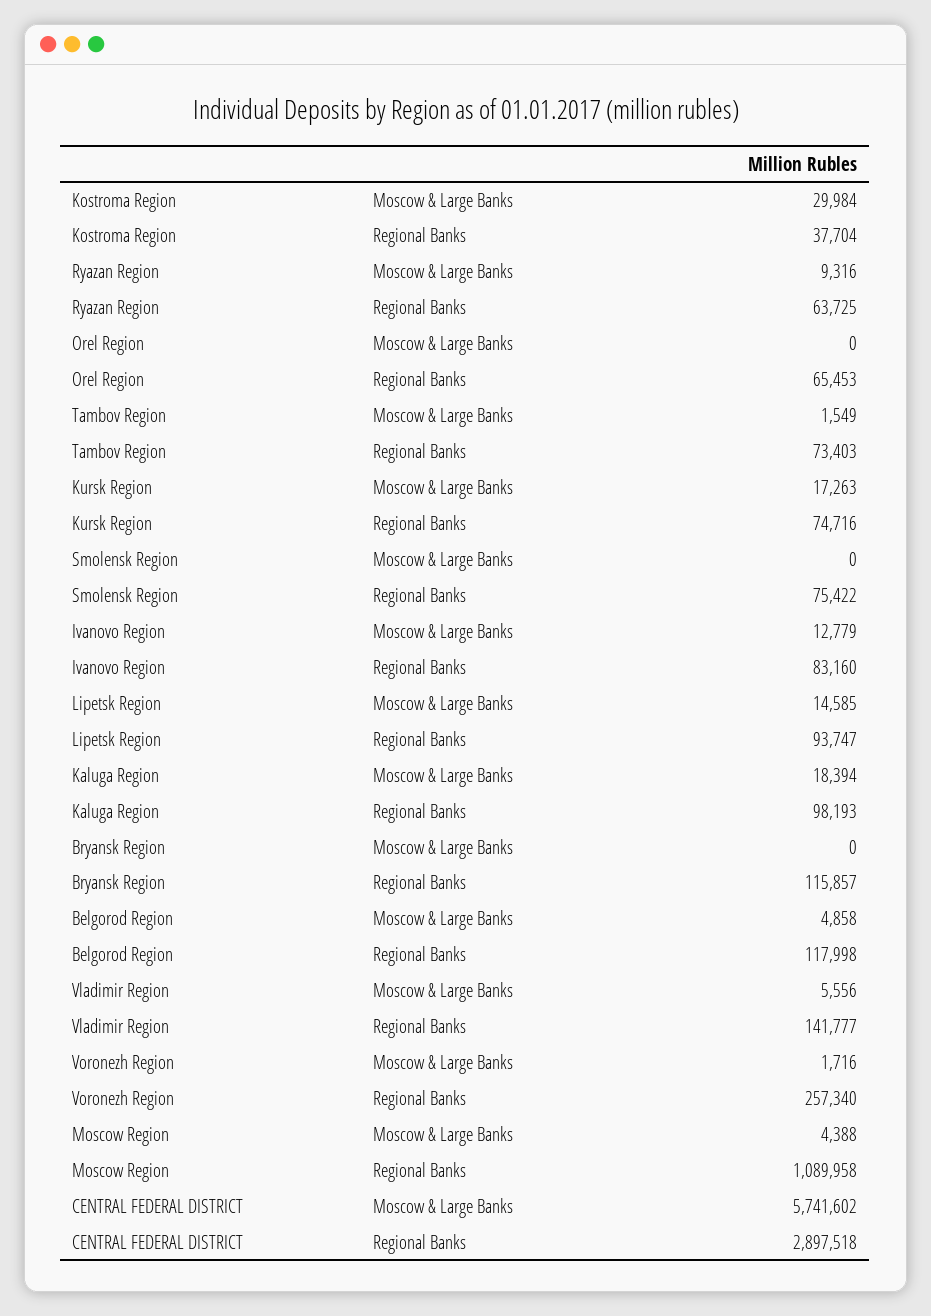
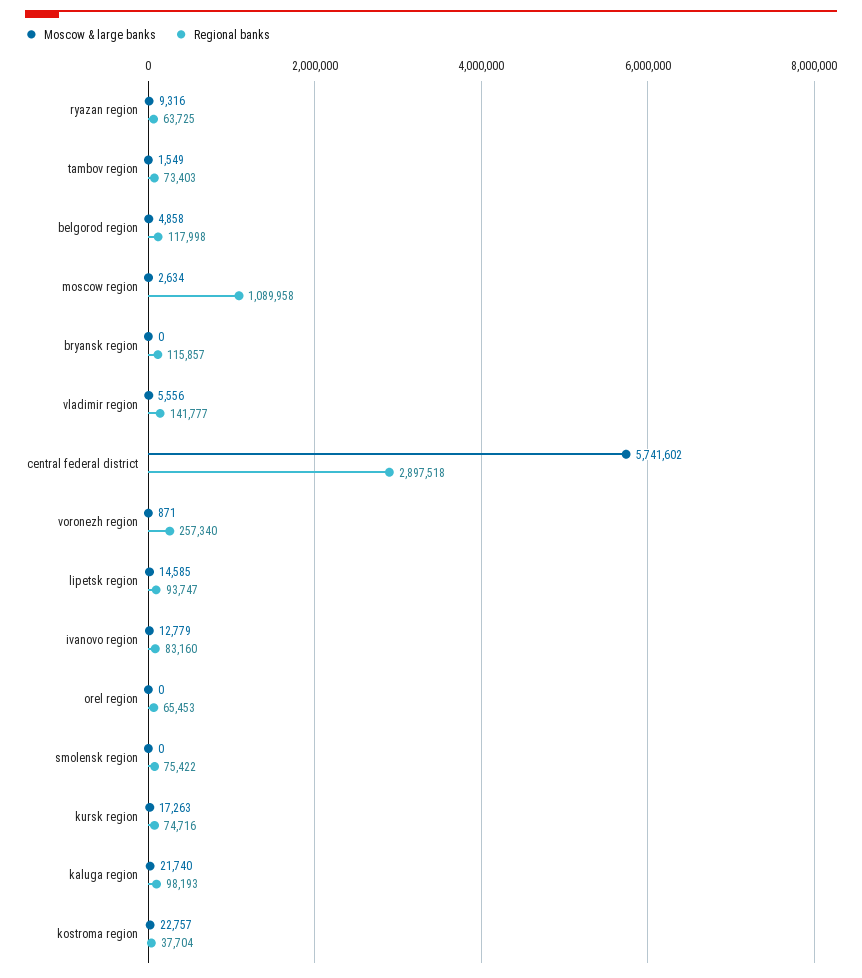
Moscow & Large Banks, Kostroma Region: 29984 -> 22757
Moscow & Large Banks, Kaluga Region: 18394 -> 21740
Moscow & Large Banks, Voronezh Region: 1716 -> 871
Moscow & Large Banks, Moscow Region: 4388 -> 2634

